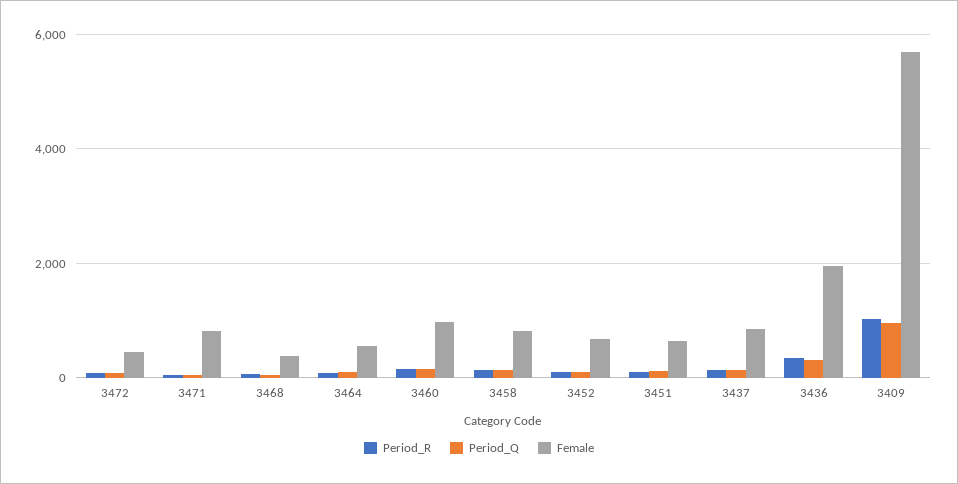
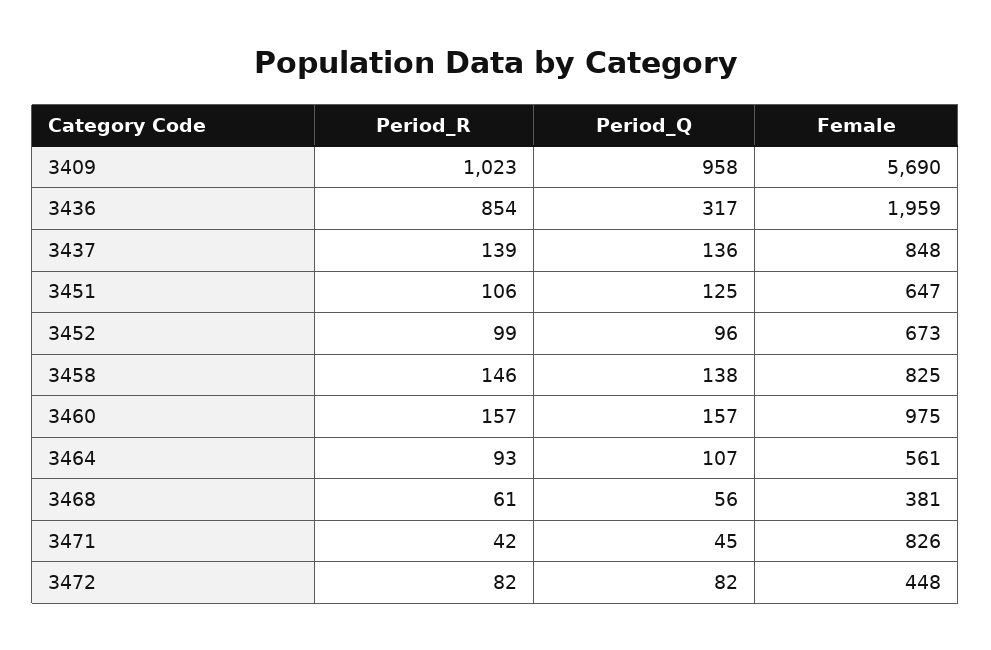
Period_R, 3436: 400 -> 854

